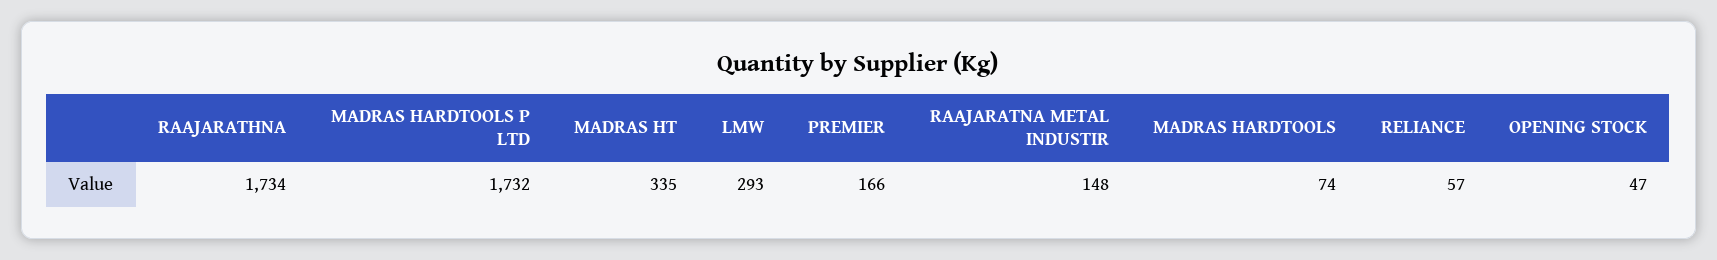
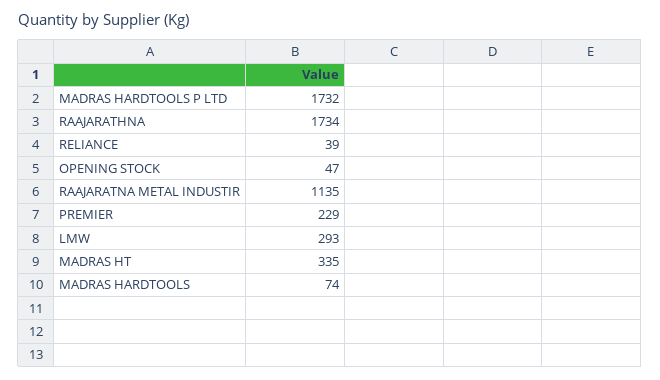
PREMIER: 166 -> 229
RAAJARATNA METAL INDUSTIR: 148 -> 1135
RELIANCE: 57 -> 39

